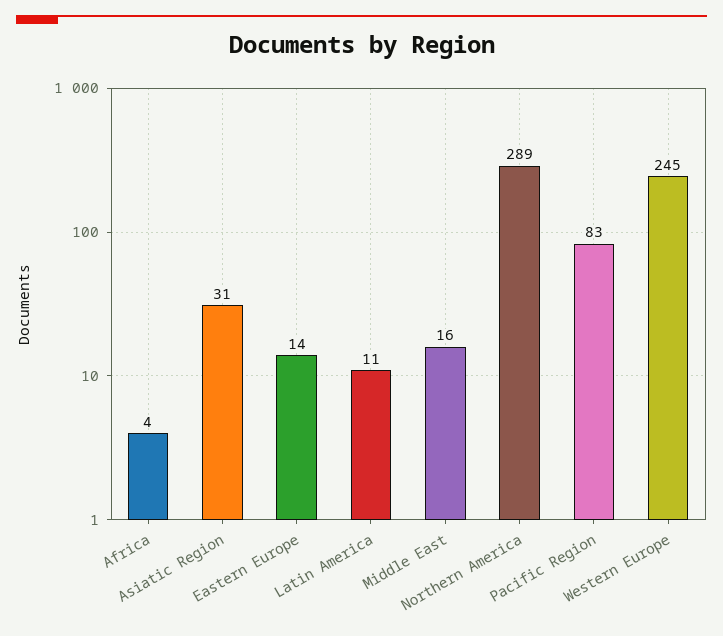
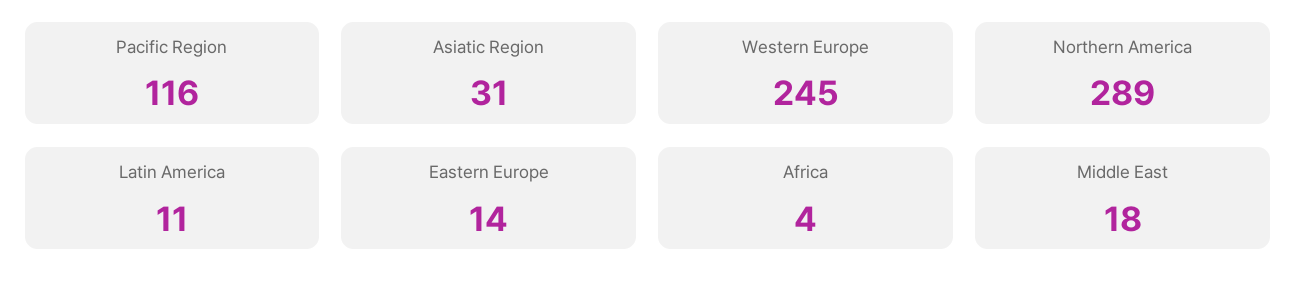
Middle East: 16 -> 18
Pacific Region: 83 -> 116

